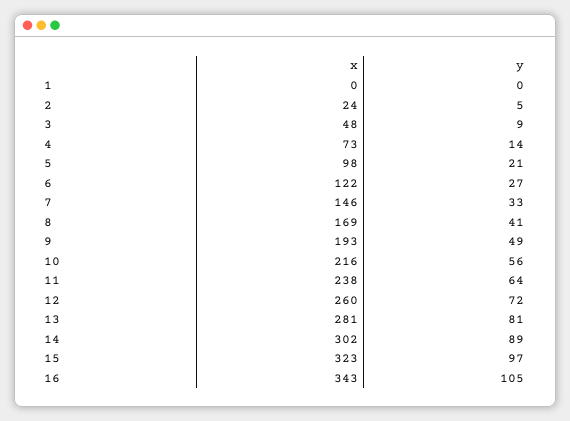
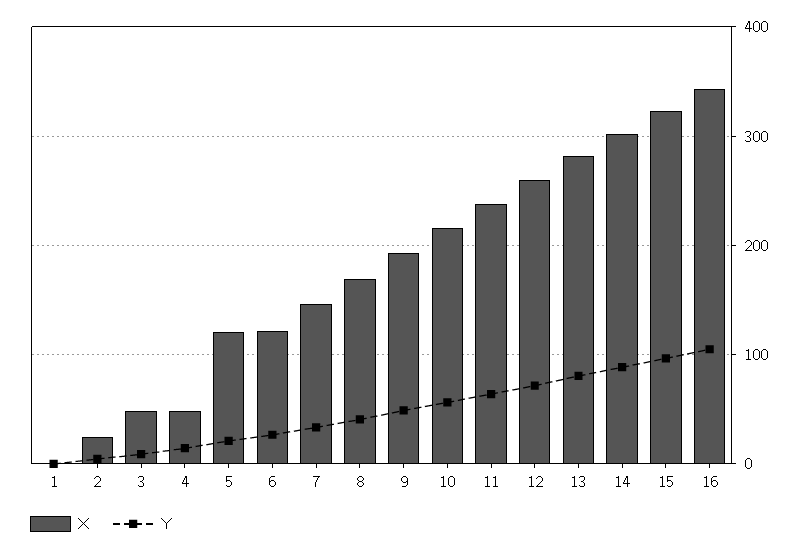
x, 4: 73 -> 50
x, 5: 98 -> 120

